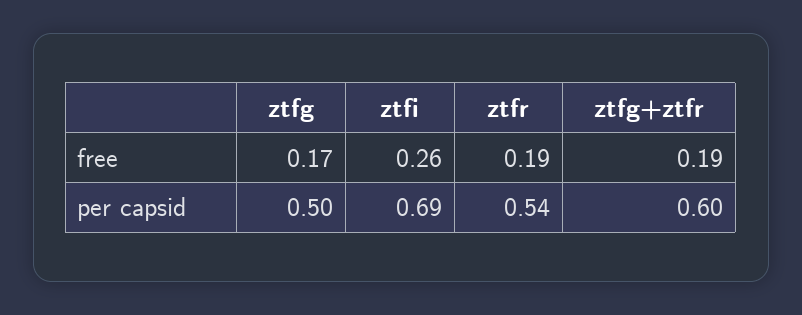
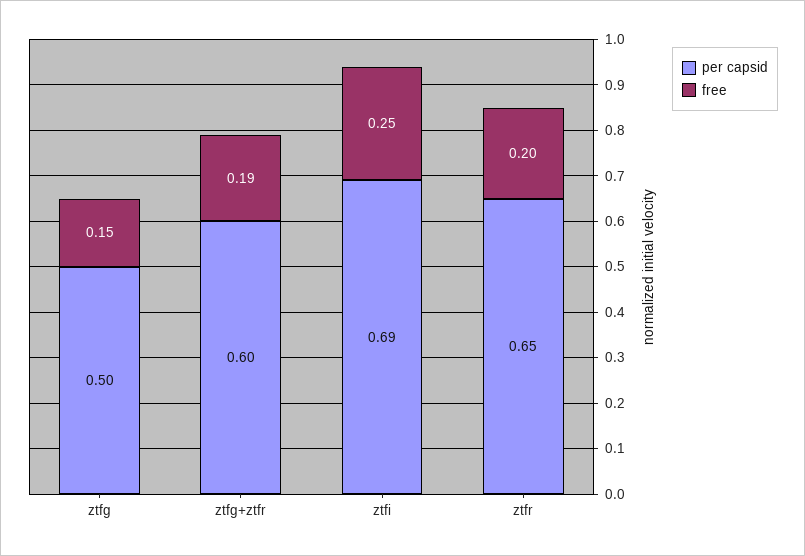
free, ztfg: 0.17 -> 0.15
free, ztfi: 0.26 -> 0.25
free, ztfr: 0.19 -> 0.2
per capsid, ztfr: 0.54 -> 0.65

